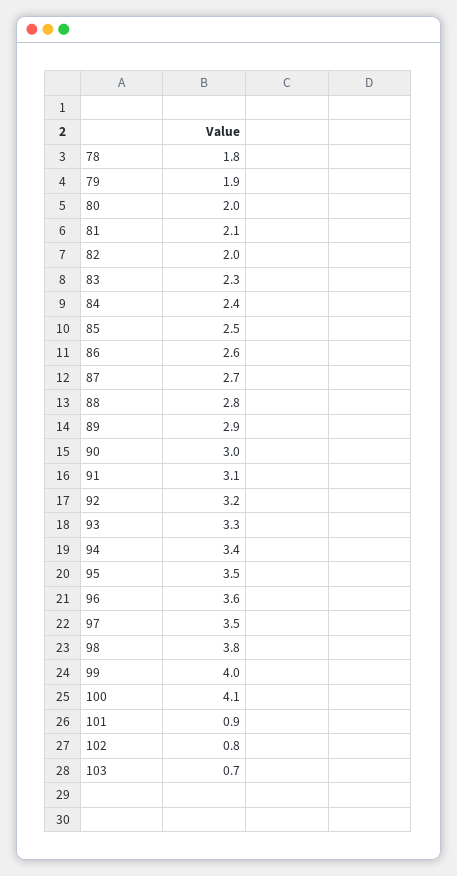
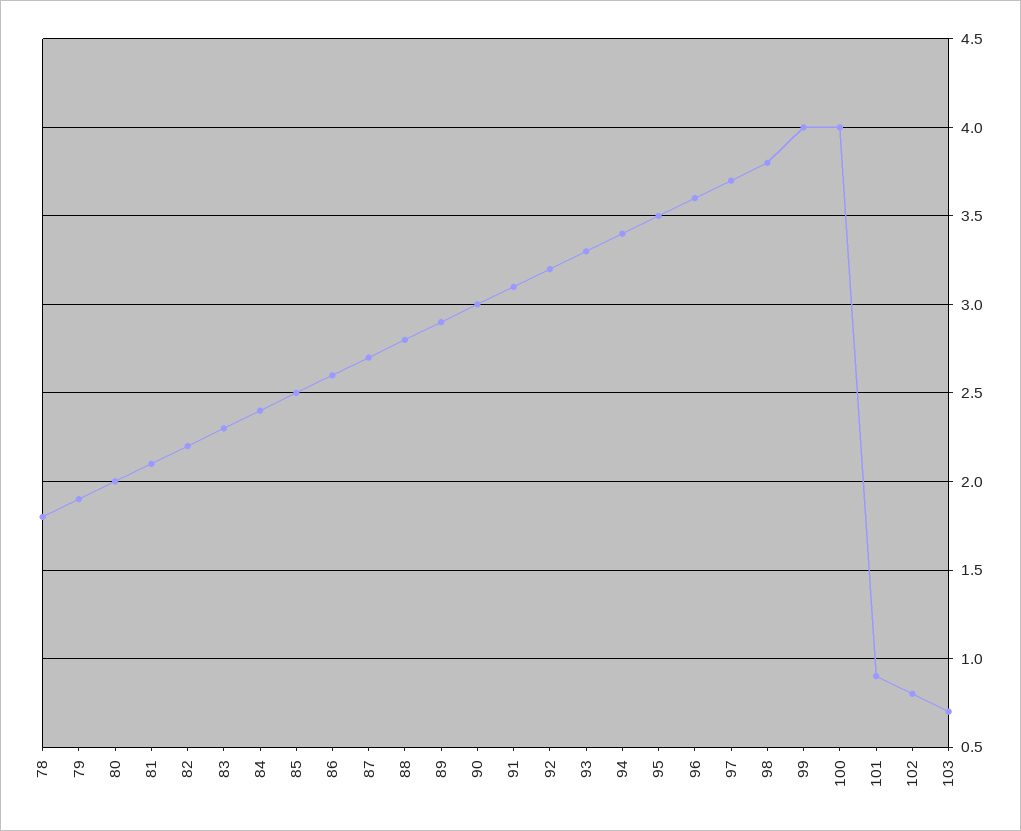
82: 2 -> 2.2
97: 3.5 -> 3.7
100: 4.1 -> 4

